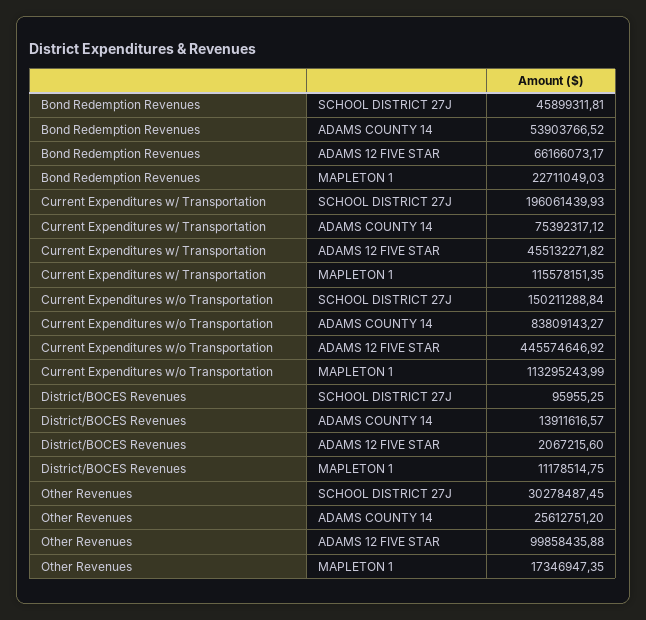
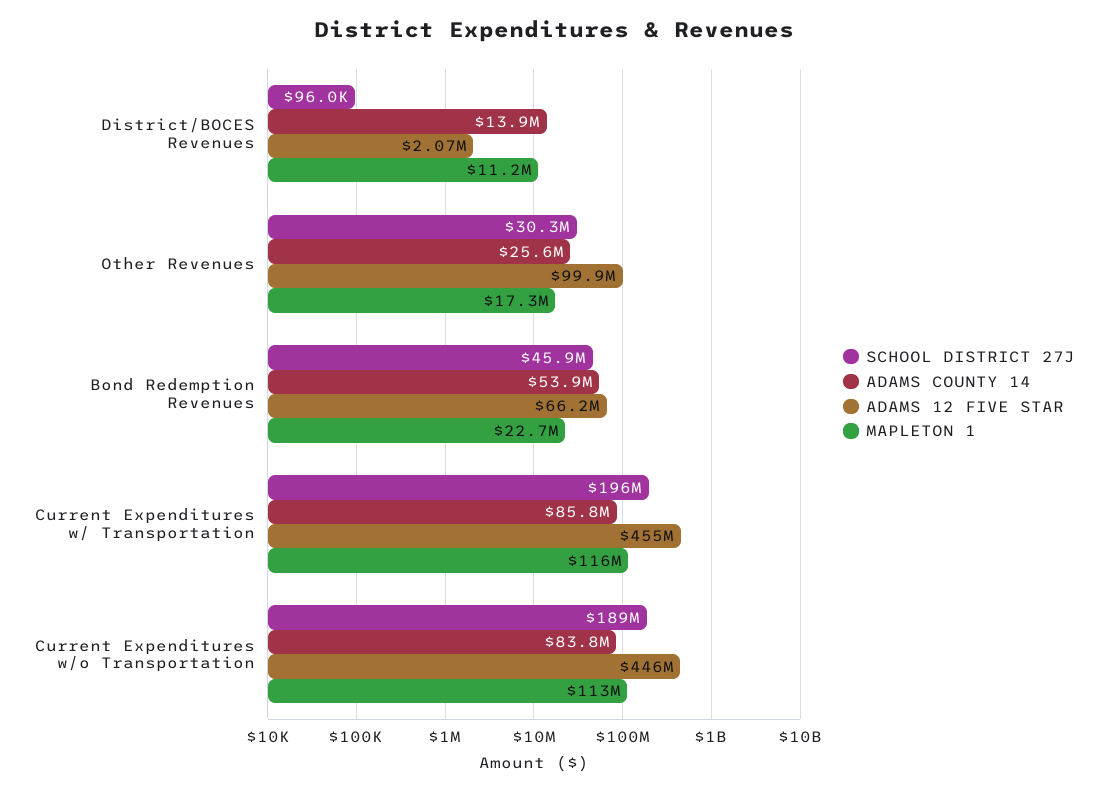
ADAMS COUNTY 14, Current Expenditures w/ Transportation: 75392317.12 -> 85800000
SCHOOL DISTRICT 27J, Current Expenditures w/o Transportation: 150211288.84 -> 189000000

